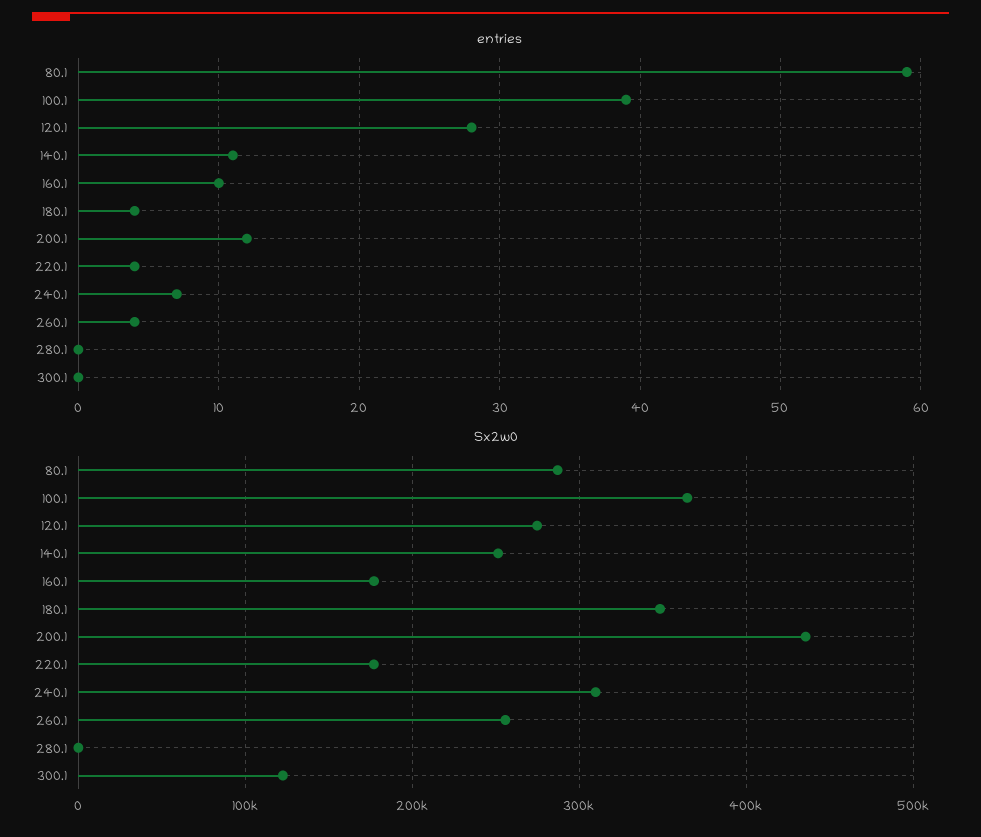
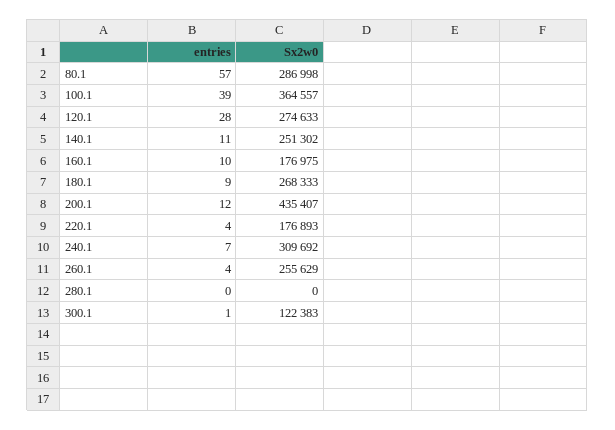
entries, 80.1: 59 -> 57
entries, 180.1: 4 -> 9
entries, 300.1: 0 -> 1
Sx2w0, 180.1: 350000 -> 268333

